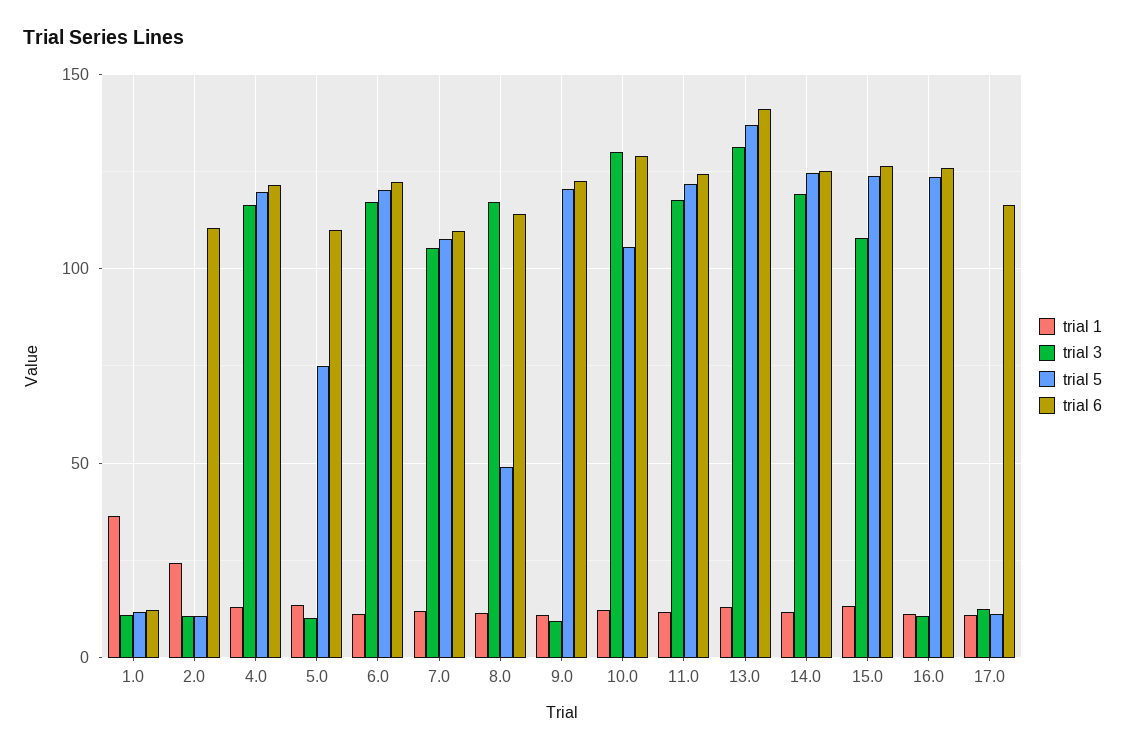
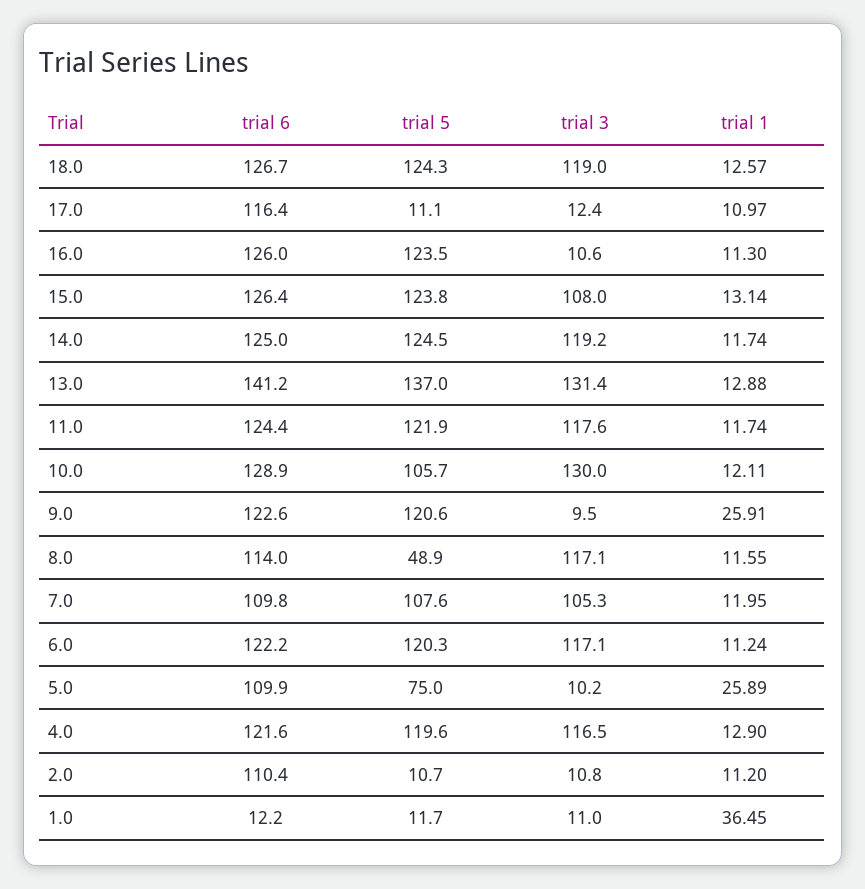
trial 1, 2.0: 25 -> 11.2
trial 1, 5.0: 15 -> 25.89
trial 1, 9.0: 10 -> 25.91
trial 6, 18.0: none -> 126.7
trial 5, 18.0: none -> 124.3
trial 3, 18.0: none -> 119
trial 1, 18.0: none -> 12.57

